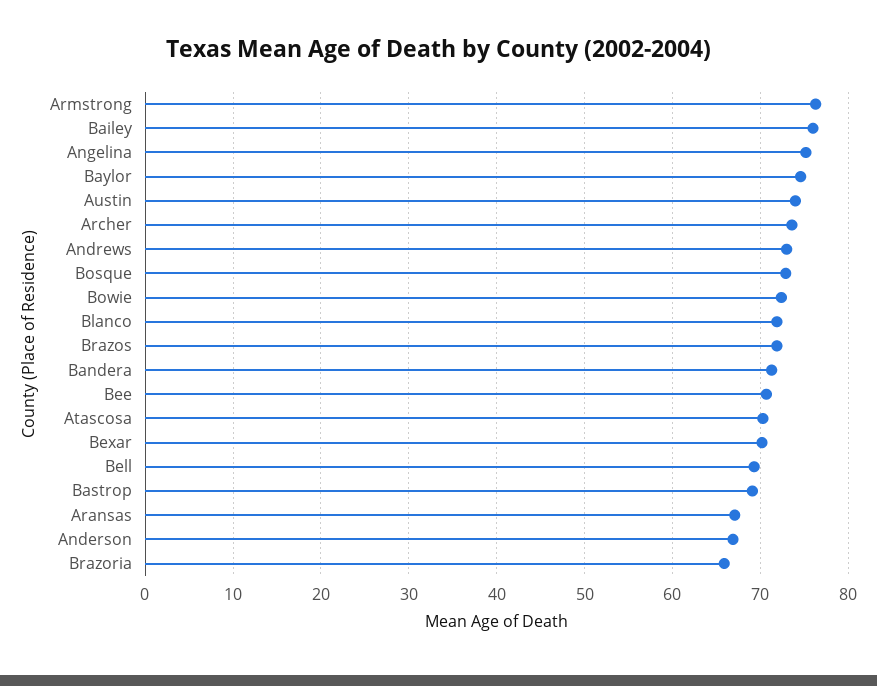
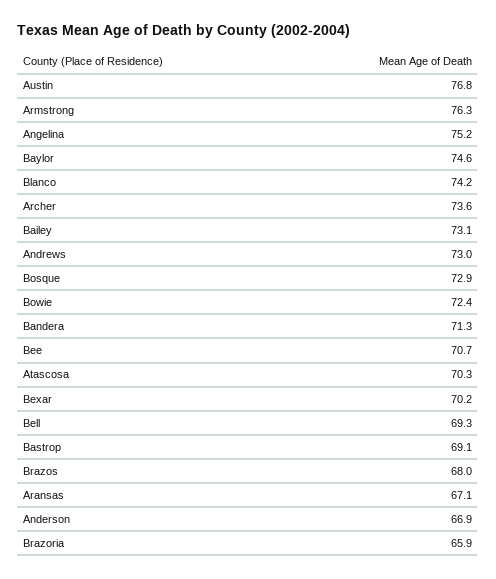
Bailey: 76 -> 73.1
Austin: 74 -> 76.8
Blanco: 72 -> 74.2
Brazos: 72 -> 68

